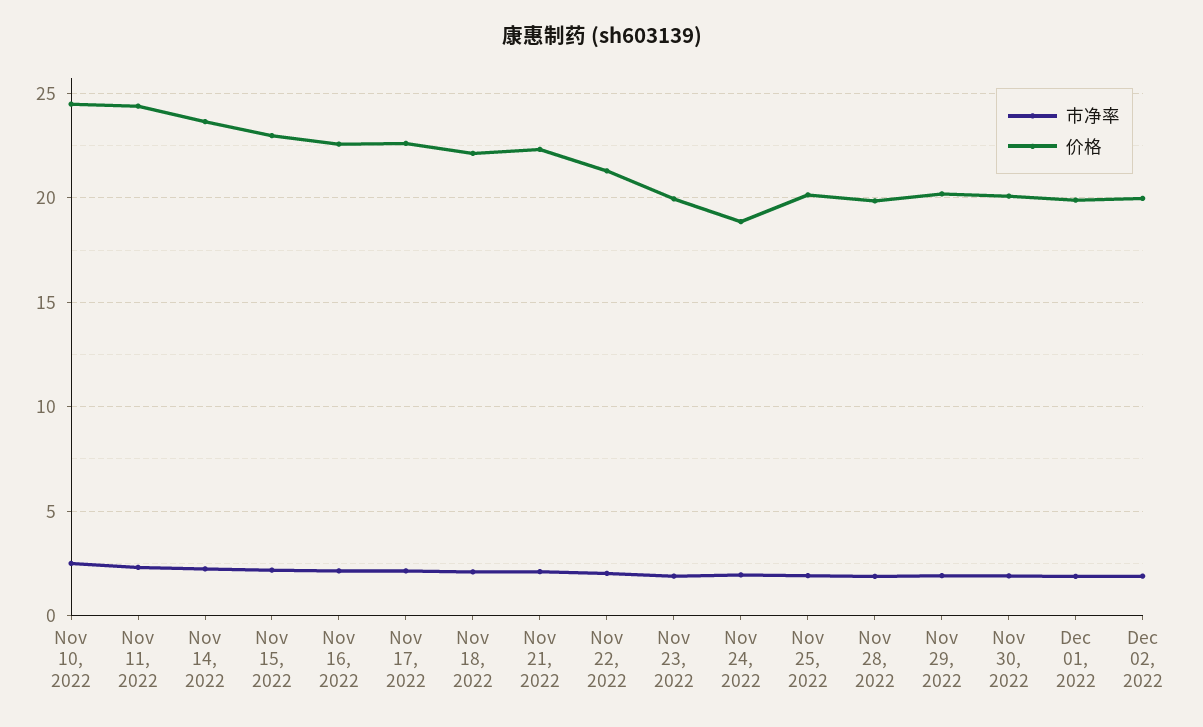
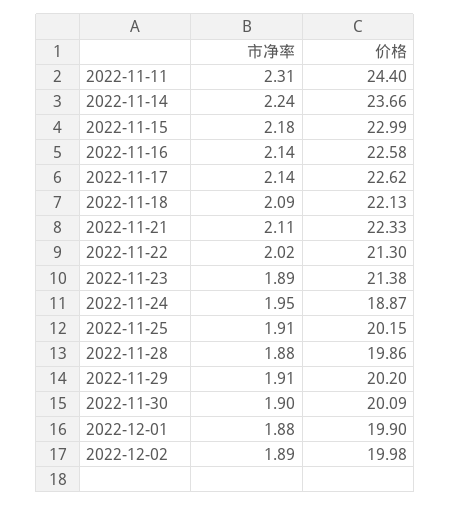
市净率, Nov 10, 2022: 2.5 -> none
价格, Nov 10, 2022: 24.5 -> none
价格, Nov 23, 2022: 20 -> 21.38

